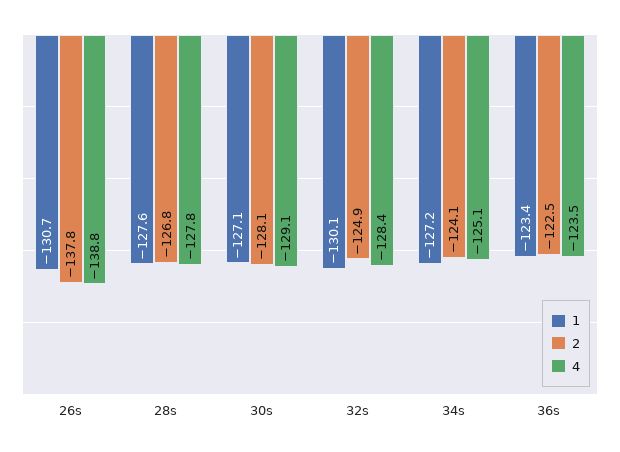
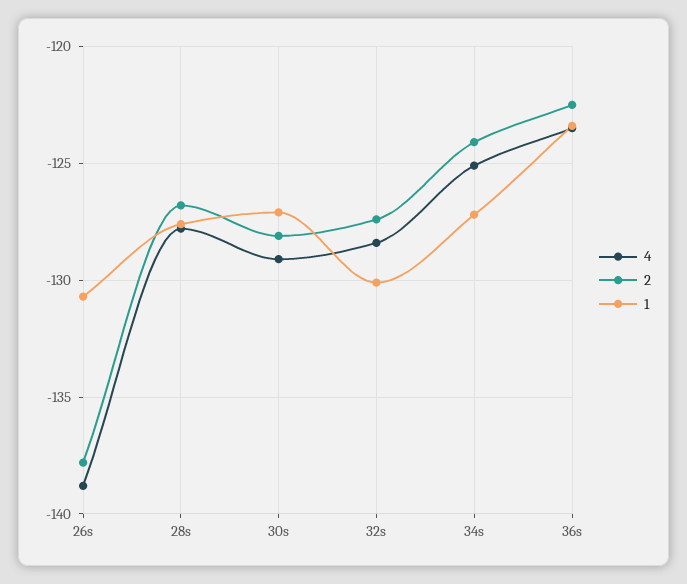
2, 32s: -124.9 -> -127.5

